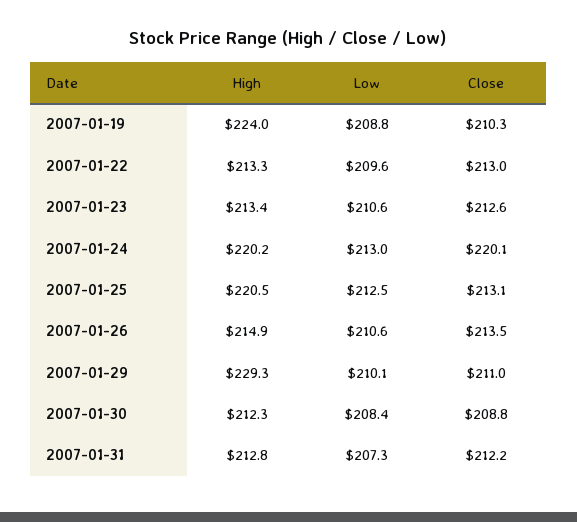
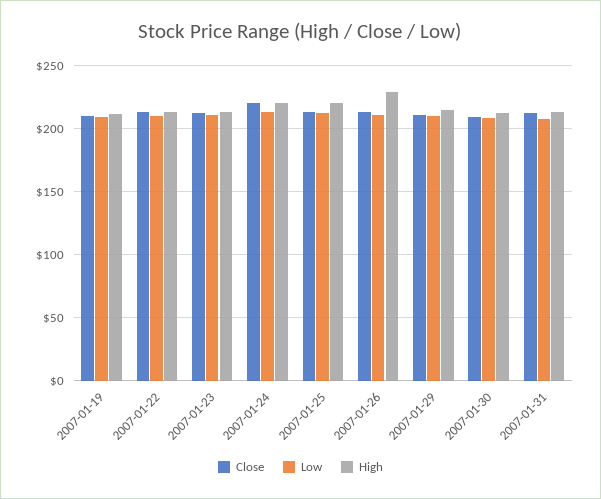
High, 2007-01-19: 224 -> 210
High, 2007-01-26: 214.9 -> 230
High, 2007-01-29: 229.3 -> 215

